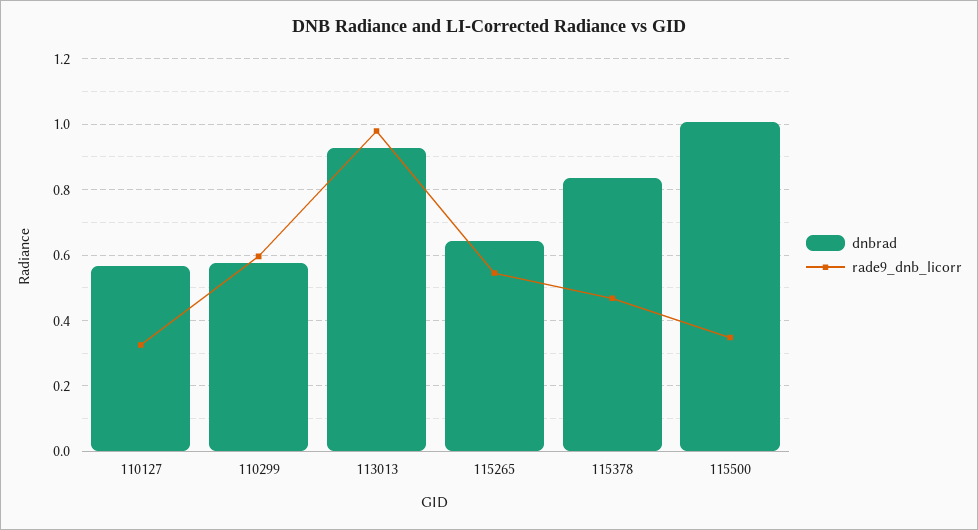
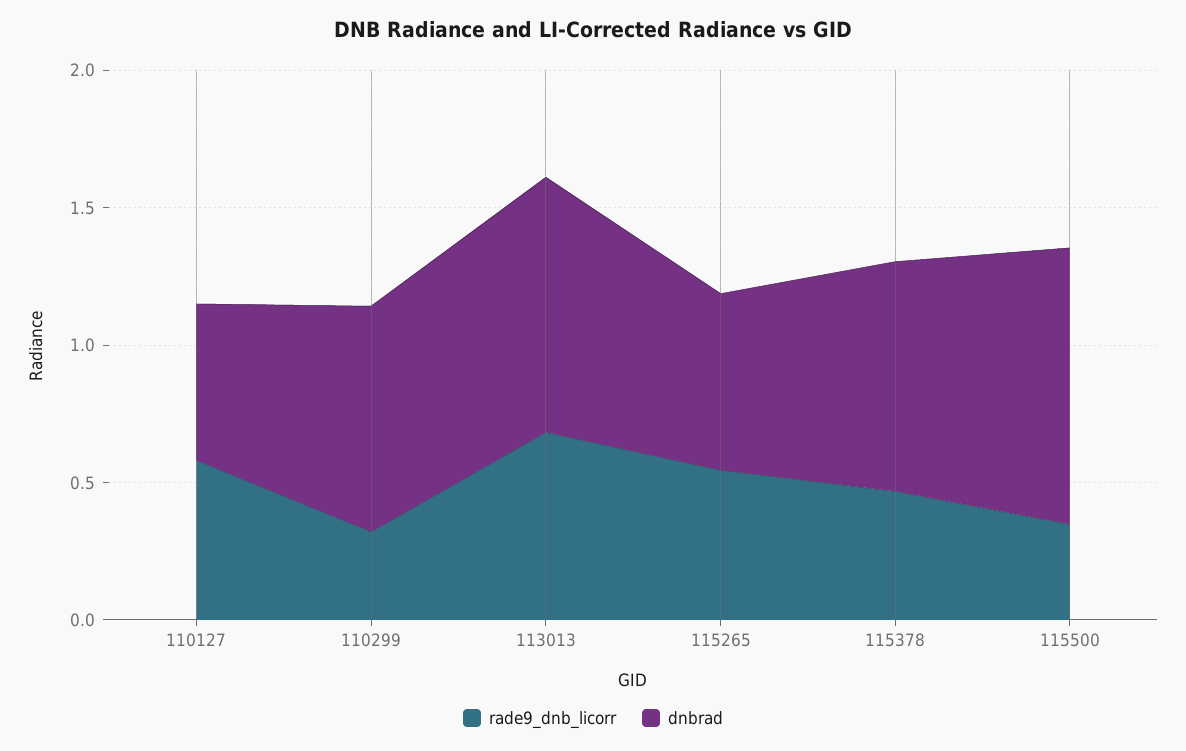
rade9_dnb_licorr, 110127: 0.32 -> 0.6
dnbrad, 110299: 0.58 -> 0.8
rade9_dnb_licorr, 110299: 0.6 -> 0.3
rade9_dnb_licorr, 113013: 0.98 -> 0.7

